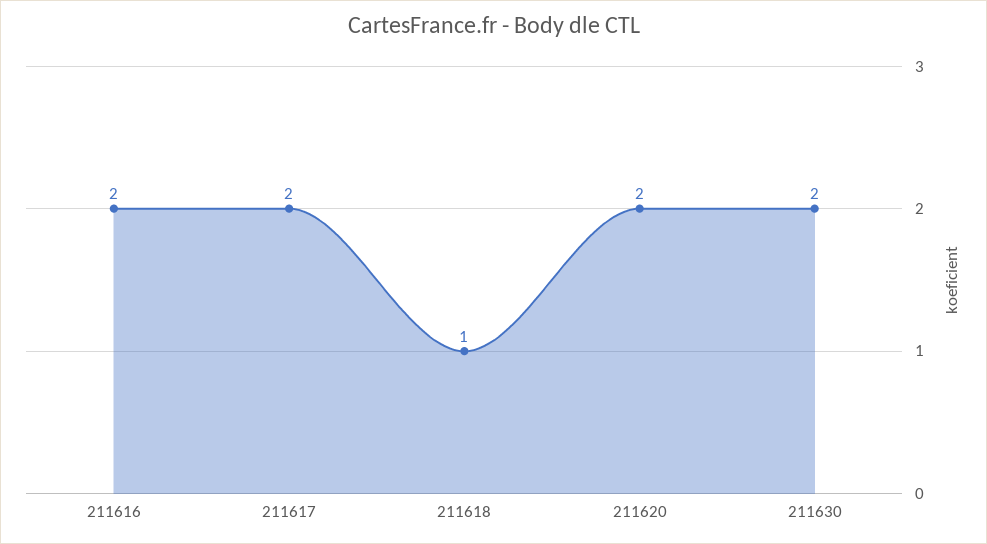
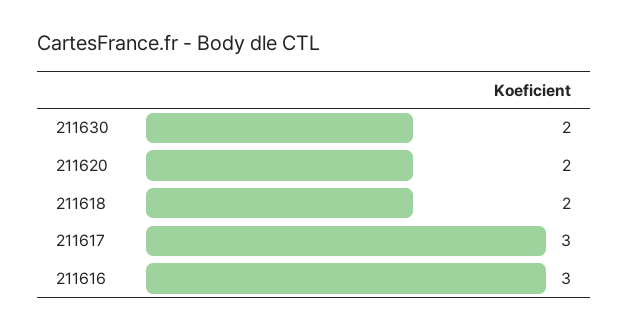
211616: 2 -> 3
211617: 2 -> 3
211618: 1 -> 2

